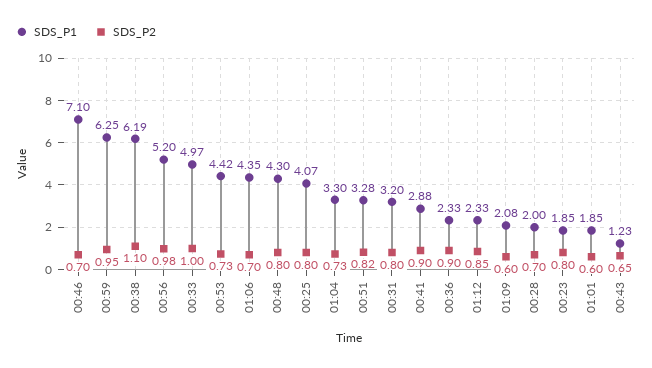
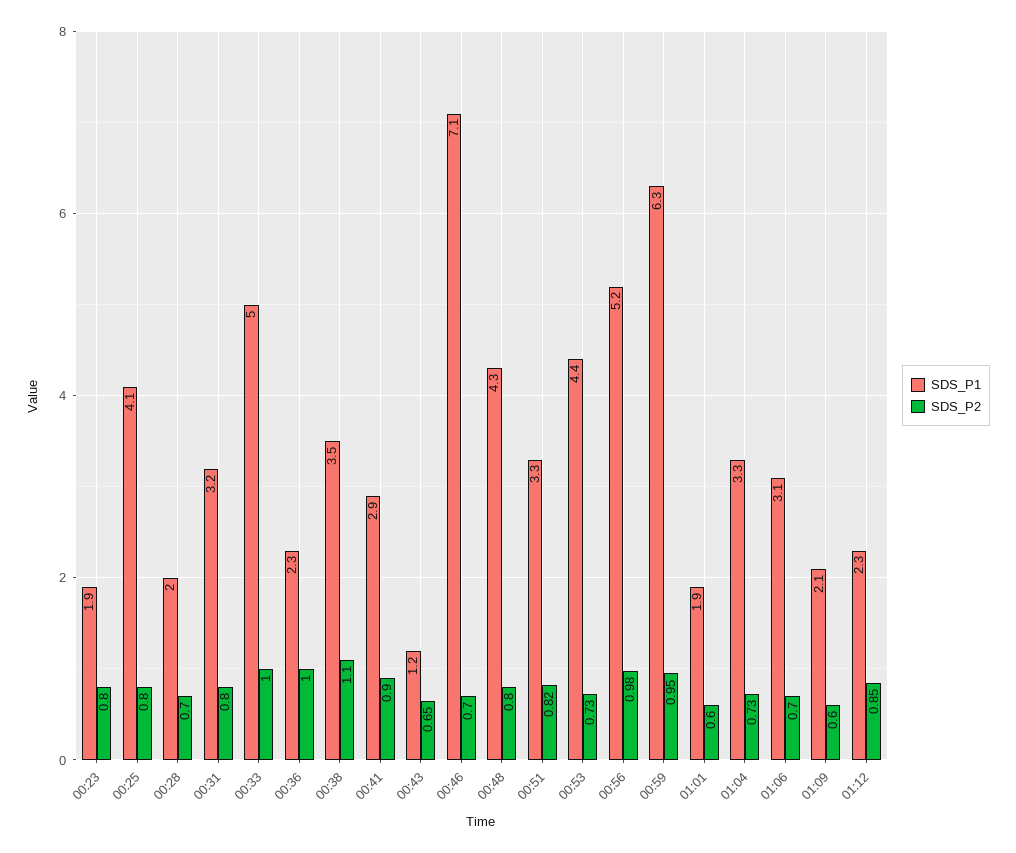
SDS_P1, 00:38: 6.19 -> 3.5
SDS_P1, 01:06: 4.35 -> 3.1
SDS_P2, 00:36: 0.9 -> 1

